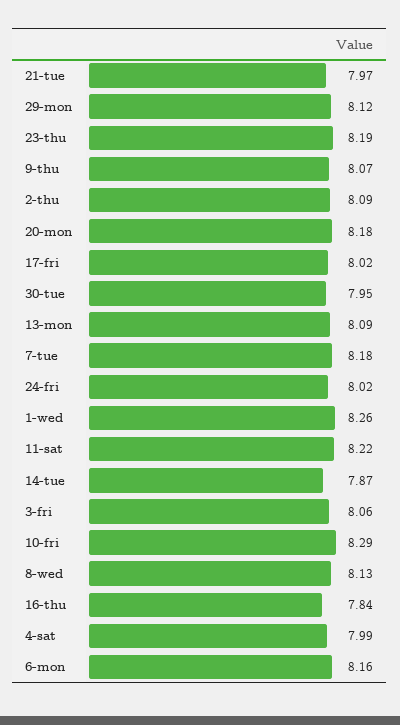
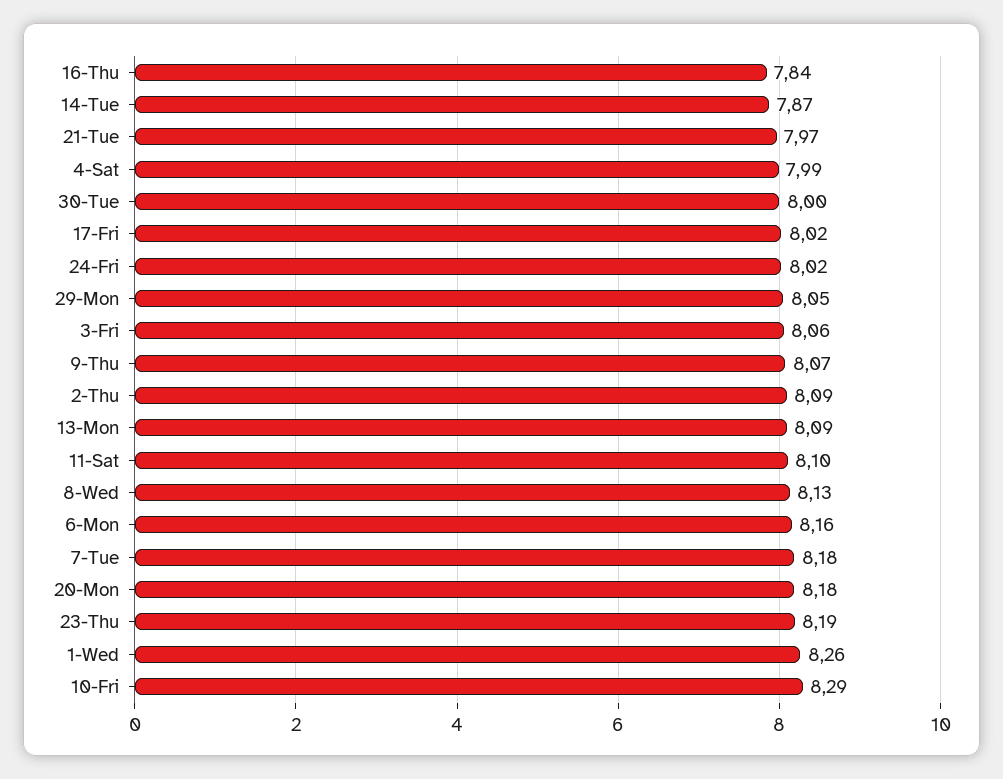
29-mon: 8.12 -> 8.05
30-tue: 7.95 -> 8
11-sat: 8.22 -> 8.1

